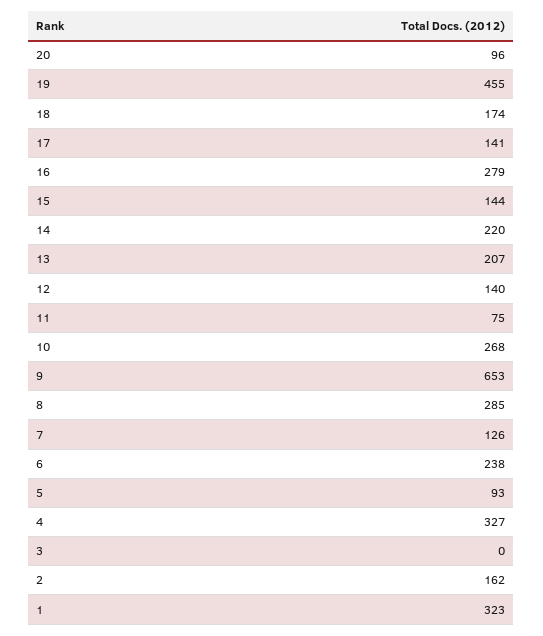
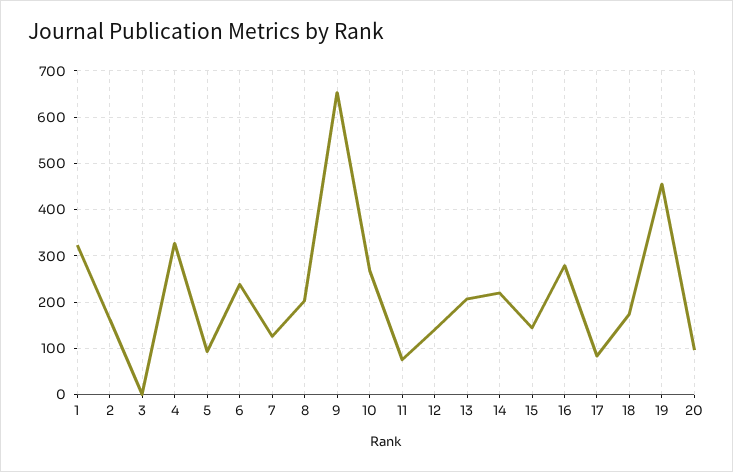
17: 141 -> 80
8: 285 -> 200

